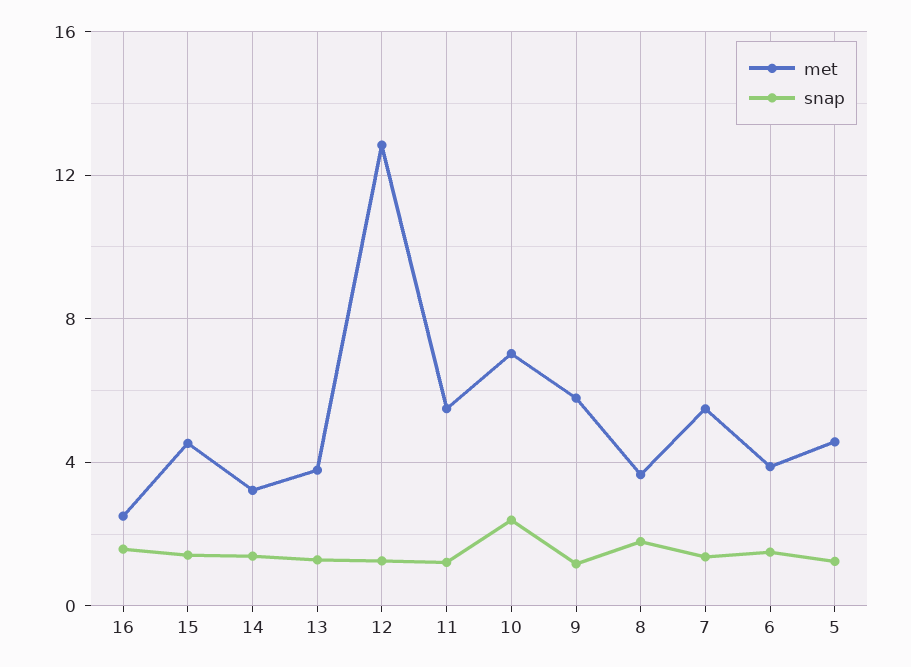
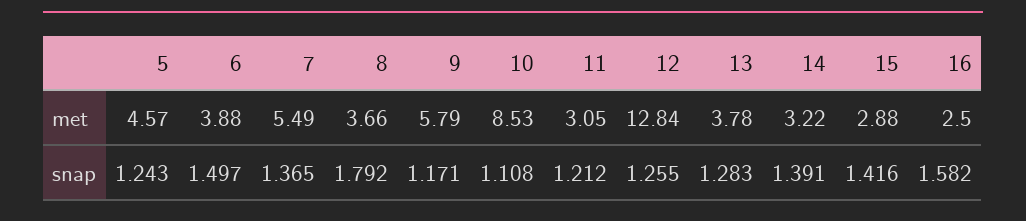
met, 15: 4.5 -> 2.88
met, 11: 5.5 -> 3.05
met, 10: 7 -> 8.53
snap, 10: 2.5 -> 1.108

